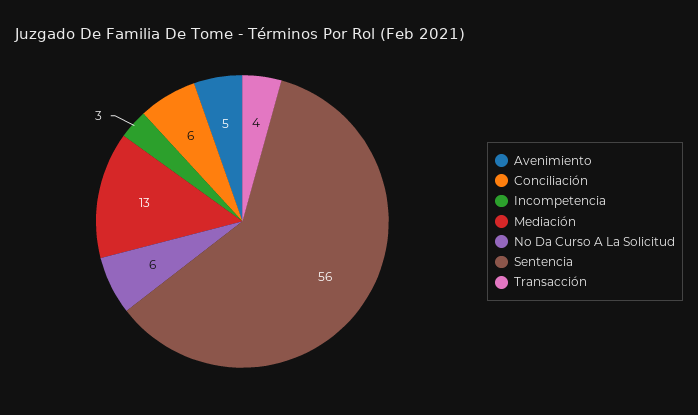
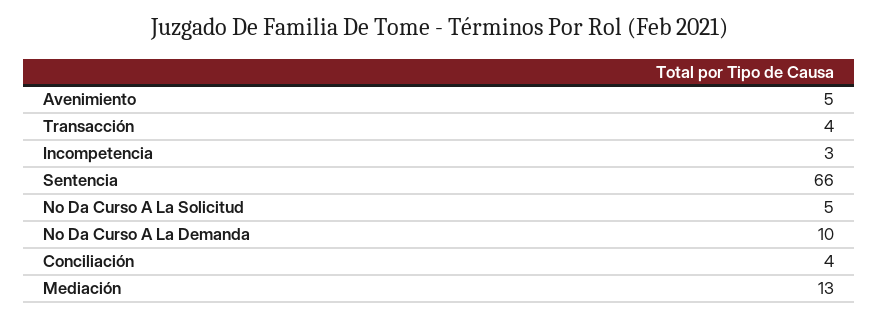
Conciliación: 6 -> 4
No Da Curso A La Solicitud: 6 -> 5
Sentencia: 56 -> 66
No Da Curso A La Demanda: none -> 10

